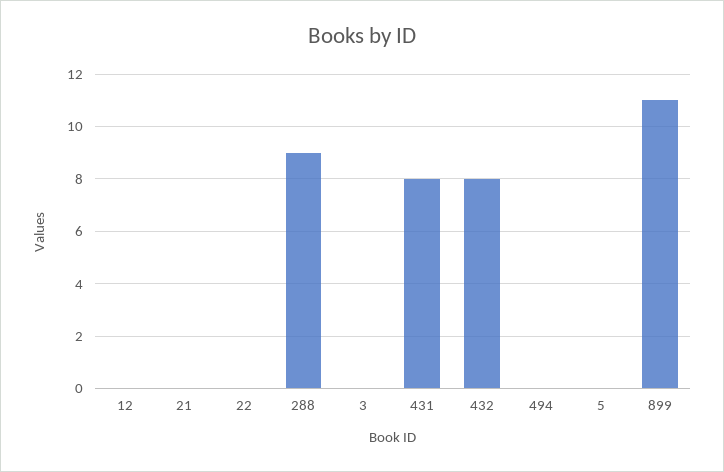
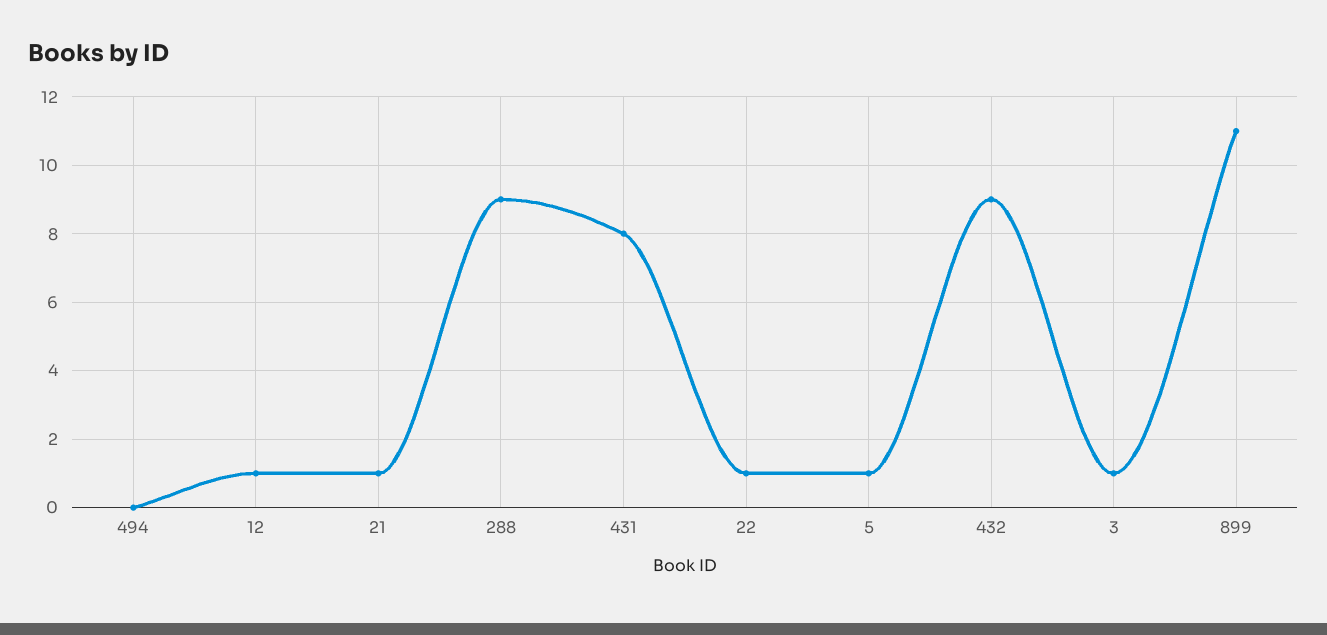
12: 0 -> 1
21: 0 -> 1
22: 0 -> 1
3: 0 -> 1
432: 8 -> 9
5: 0 -> 1

